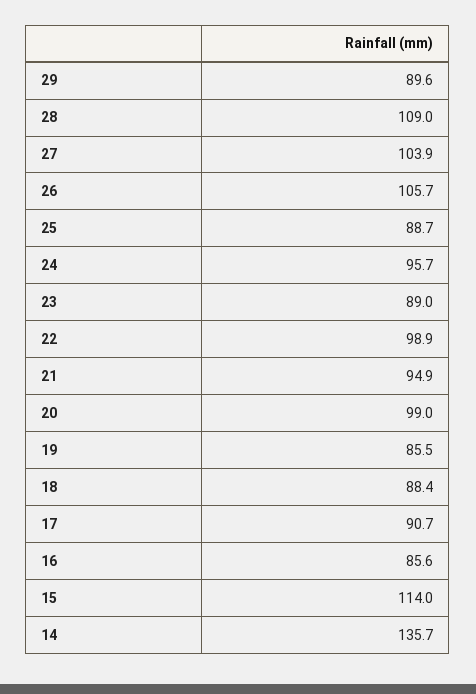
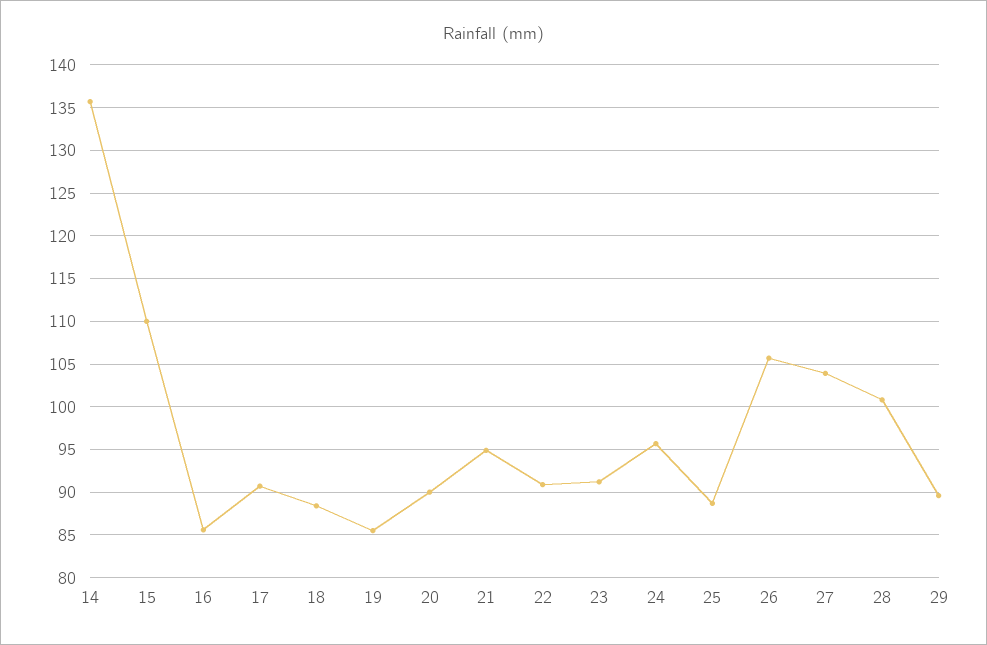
28: 109 -> 101
23: 89 -> 91
22: 98.9 -> 91
20: 99 -> 90
15: 114 -> 110

